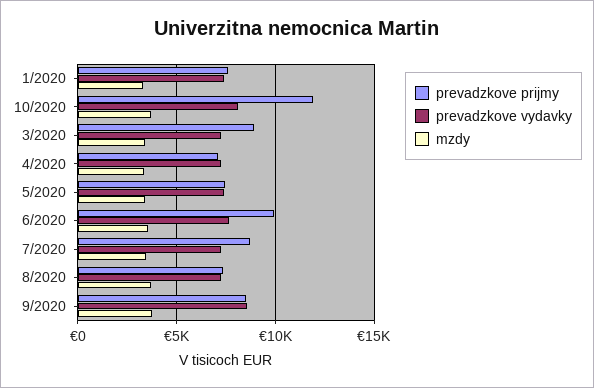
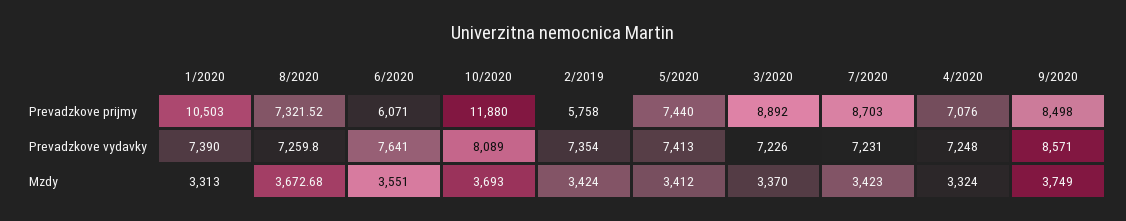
prevadzkove prijmy, 1/2020: 7500 -> 10503
prevadzkove prijmy, 6/2020: 10000 -> 6071
prevadzkove prijmy, 2/2019: none -> 5758
prevadzkove vydavky, 2/2019: none -> 7354
mzdy, 2/2019: none -> 3424

